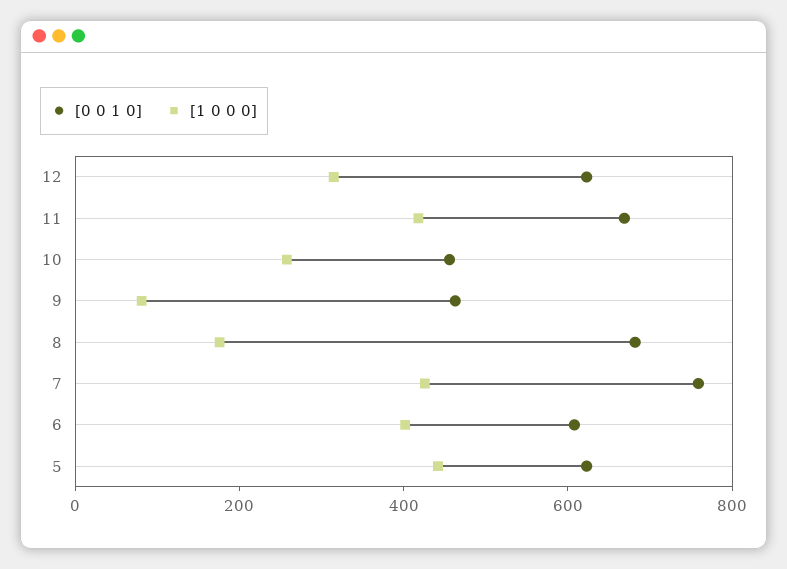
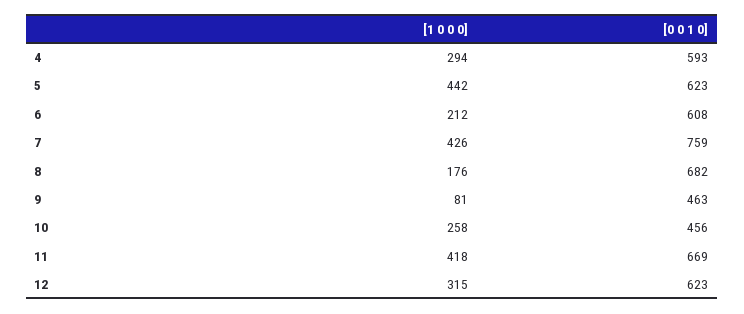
[1 0 0 0], 6: 400 -> 212
[1 0 0 0], 4: none -> 294
[0 0 1 0], 4: none -> 593

